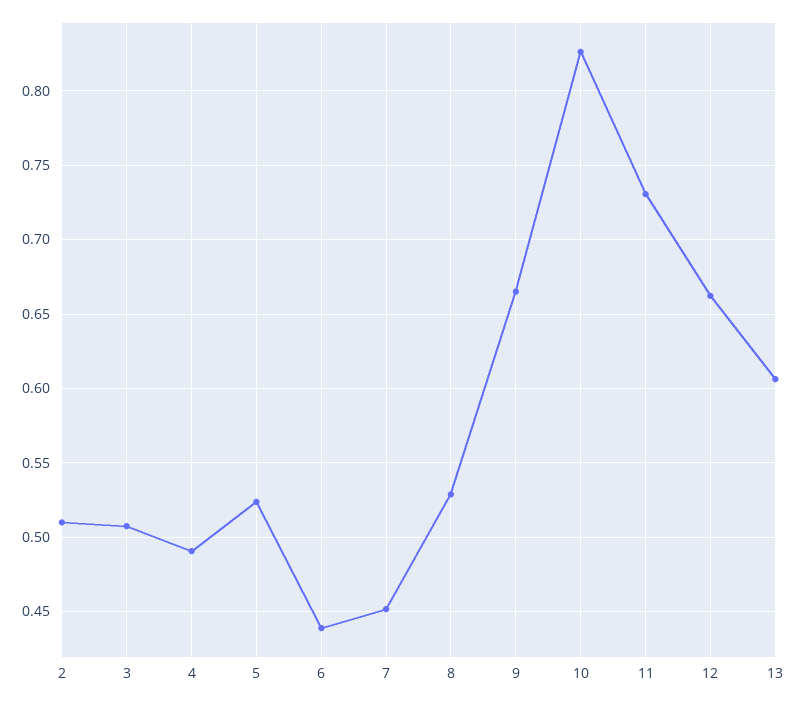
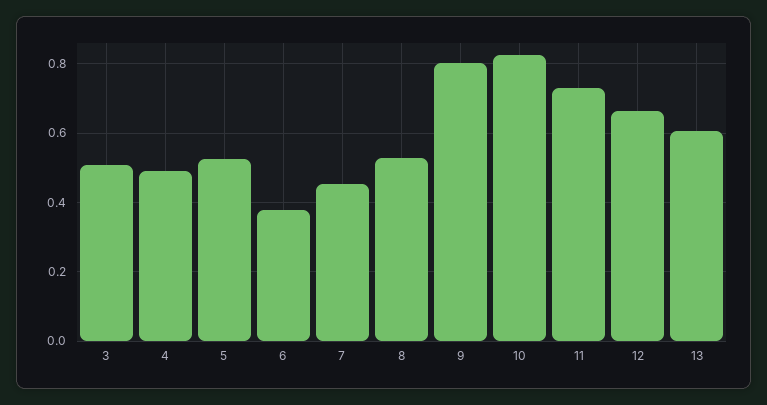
2: 0.51 -> none
6: 0.44 -> 0.38
9: 0.665 -> 0.8

